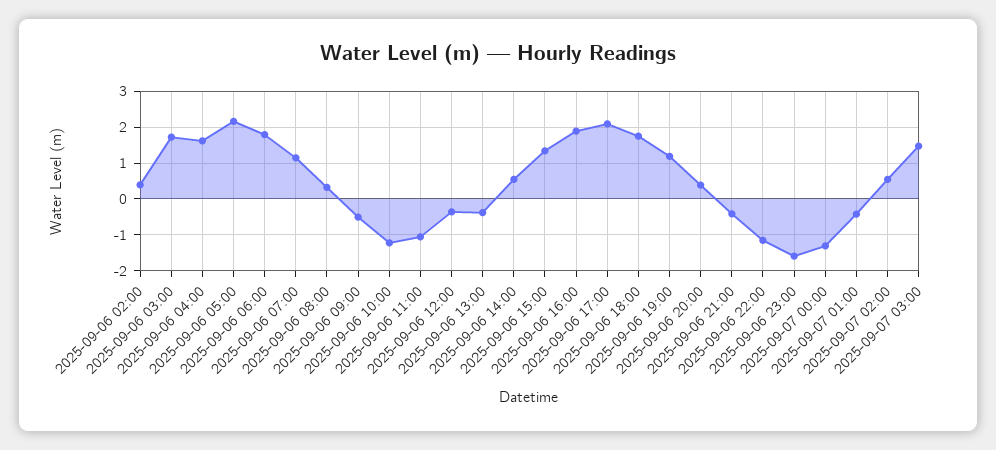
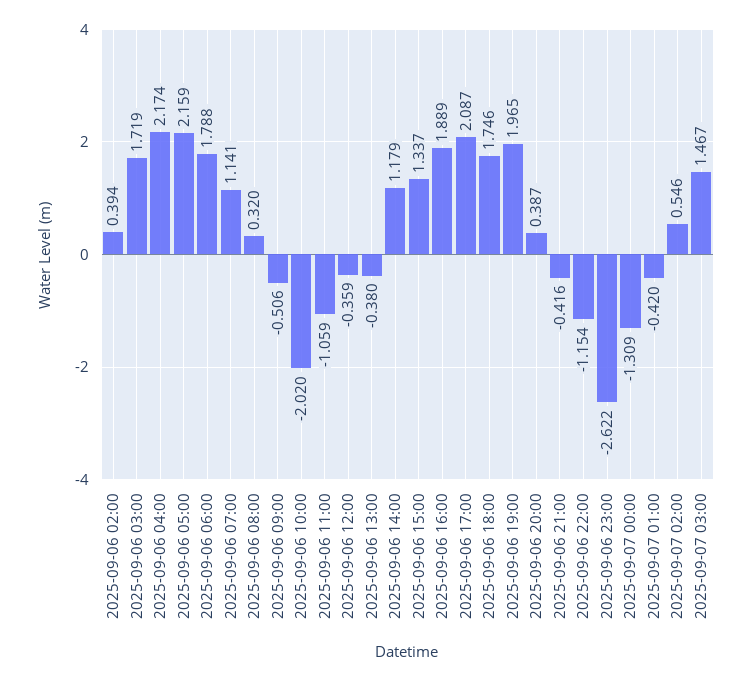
2025-09-06 04:00: 1.6 -> 2.174
2025-09-06 10:00: -1.2 -> -2.02
2025-09-06 14:00: 0.6 -> 1.179
2025-09-06 19:00: 1.2 -> 1.965
2025-09-06 23:00: -1.6 -> -2.622

